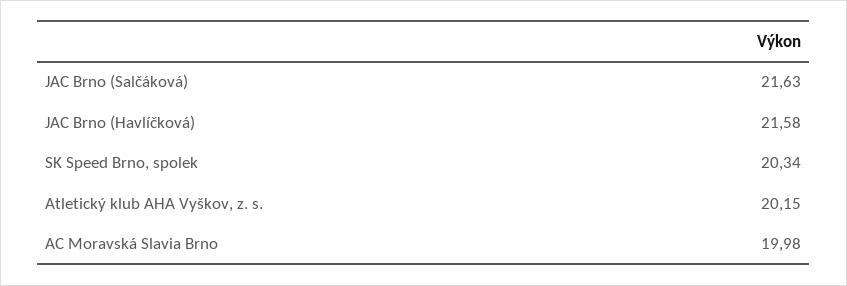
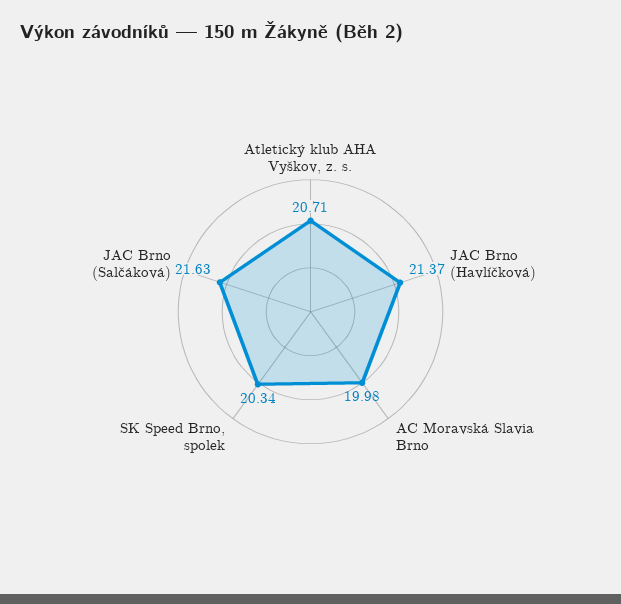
JAC Brno (Havlíčková): 21.58 -> 21.37
Atletický klub AHA Vyškov, z. s.: 20.15 -> 20.71

